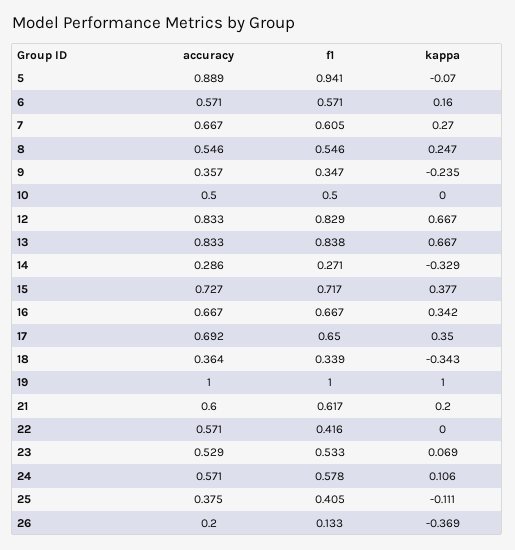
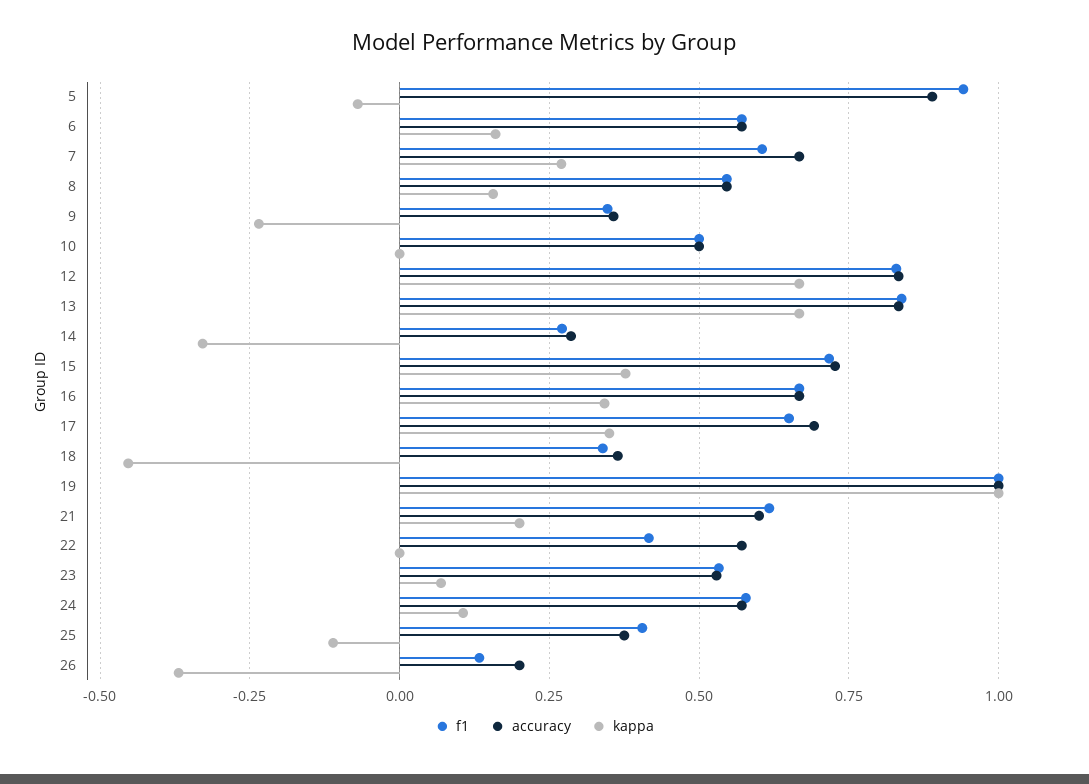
kappa, 8: 0.247 -> 0.15
kappa, 18: -0.343 -> -0.45

